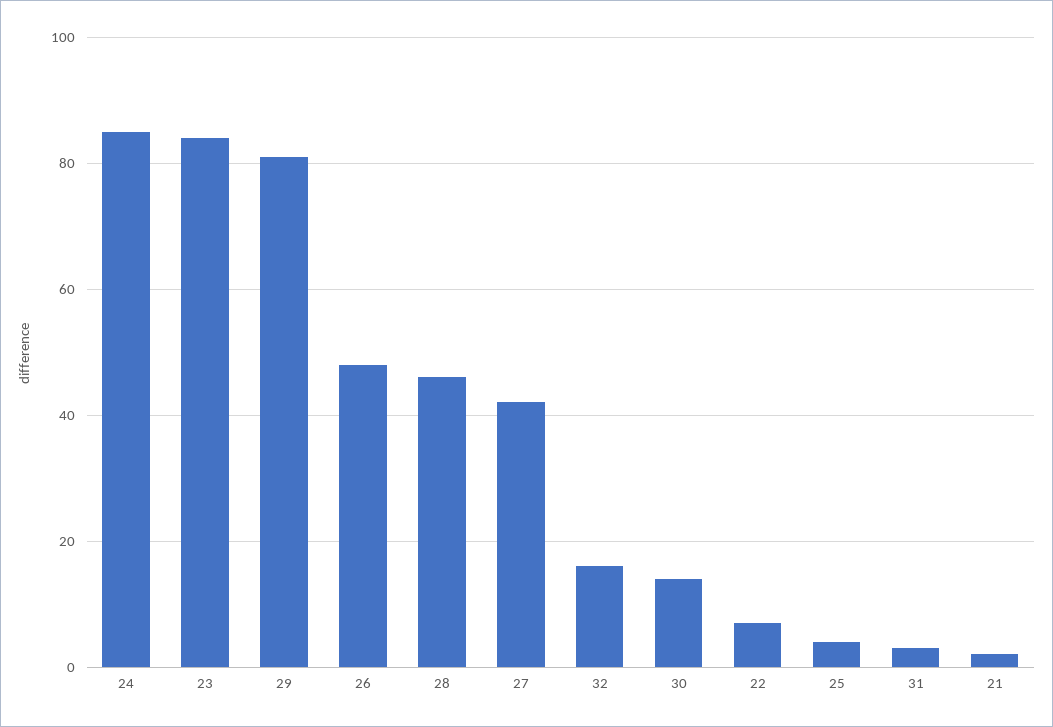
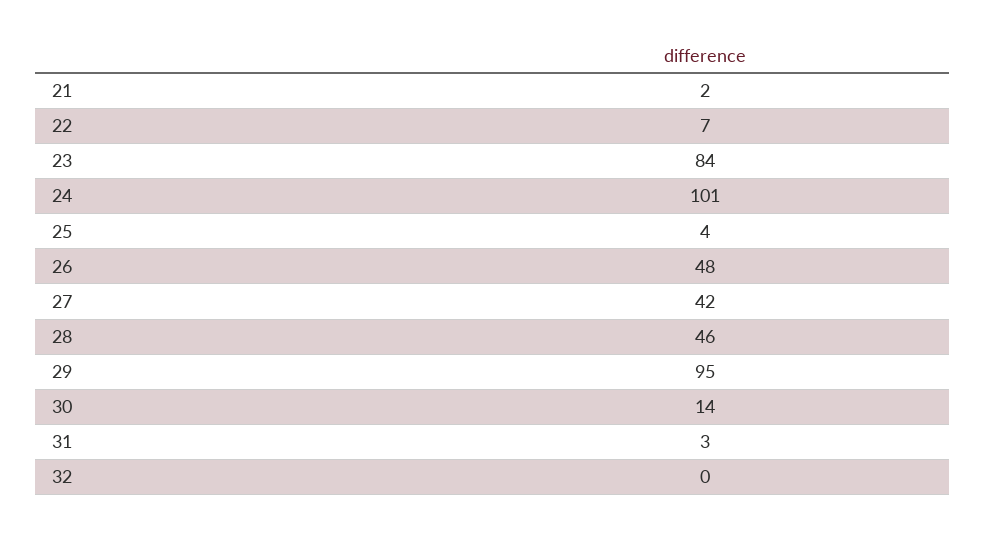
24: 85 -> 101
29: 80 -> 95
32: 15 -> 0

